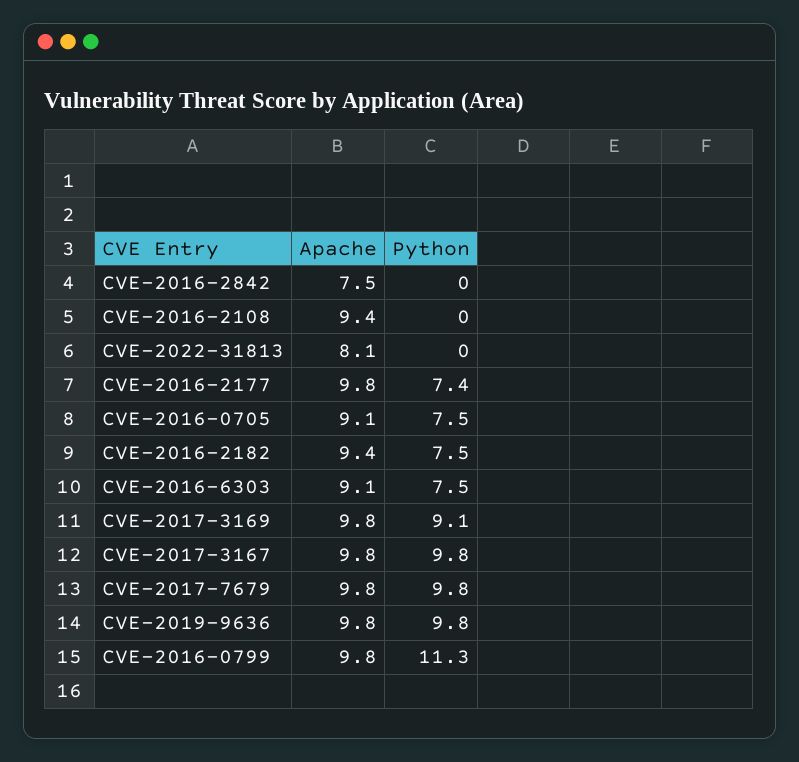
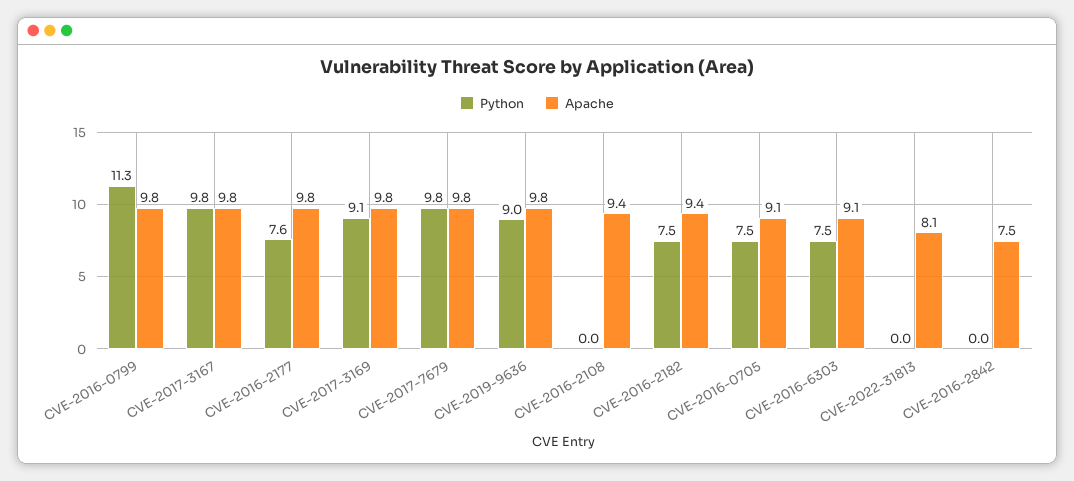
Python, CVE-2016-2177: 7.4 -> 7.6
Python, CVE-2019-9636: 9.8 -> 9

